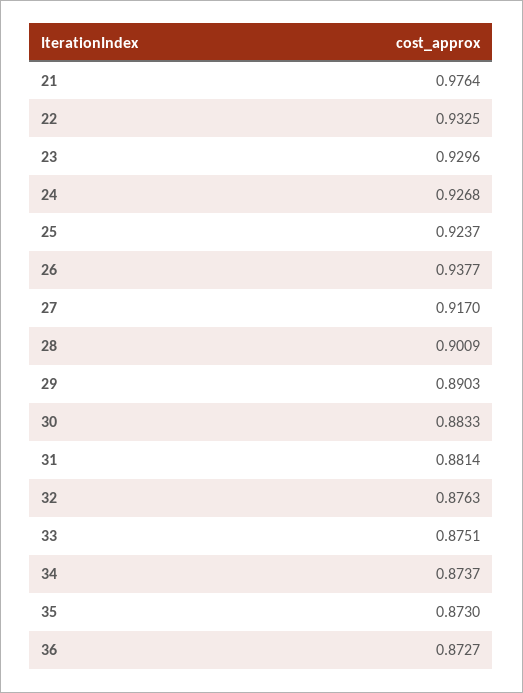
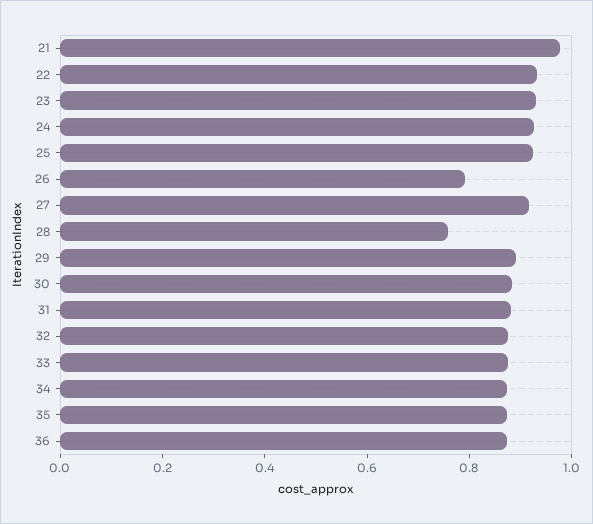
26: 0.9377 -> 0.8
28: 0.9009 -> 0.75

